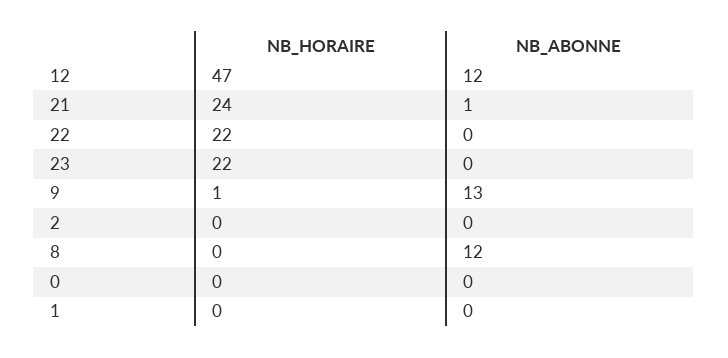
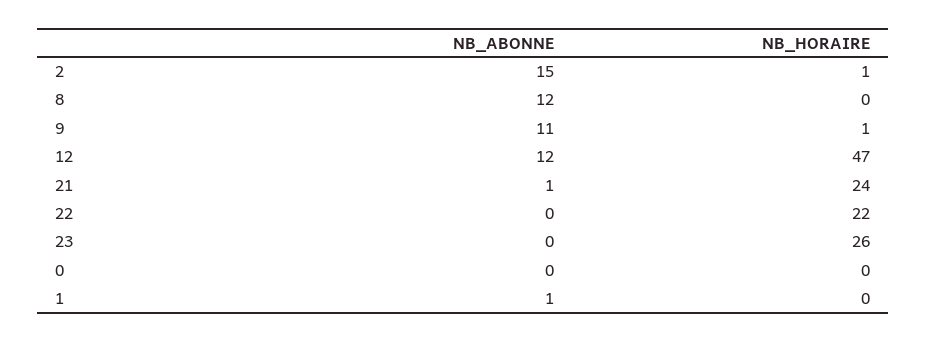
NB_HORAIRE, 23: 22 -> 26
NB_ABONNE, 9: 13 -> 11
NB_HORAIRE, 2: 0 -> 1
NB_ABONNE, 2: 0 -> 15
NB_ABONNE, 1: 0 -> 1

